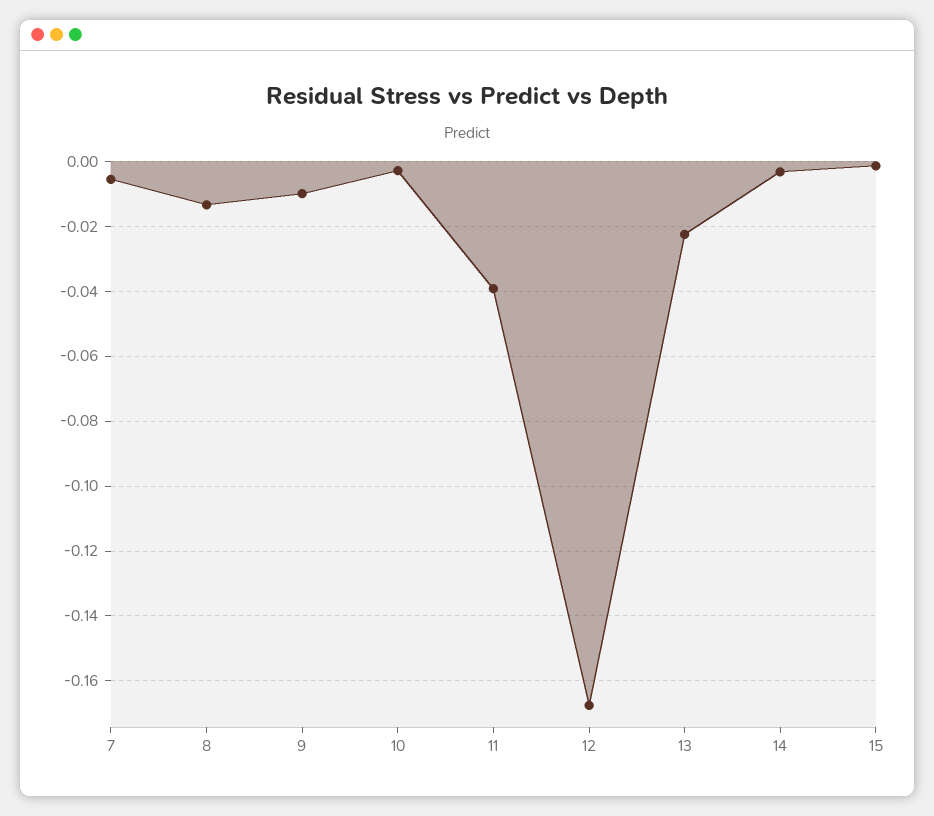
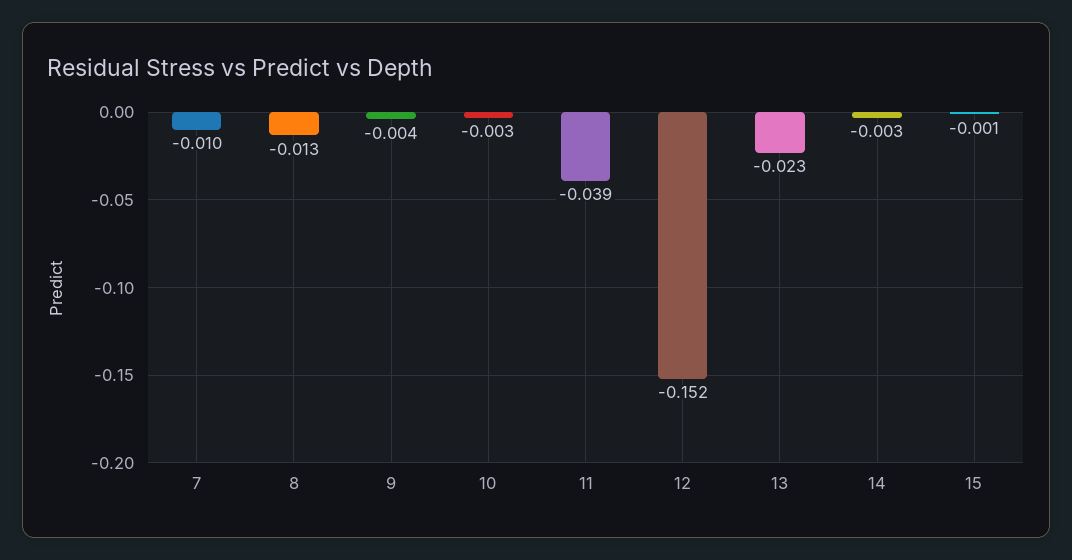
7: -0.006 -> -0.01
9: -0.01 -> -0.004
12: -0.168 -> -0.152

